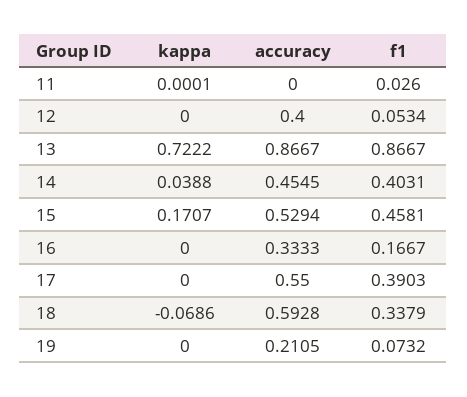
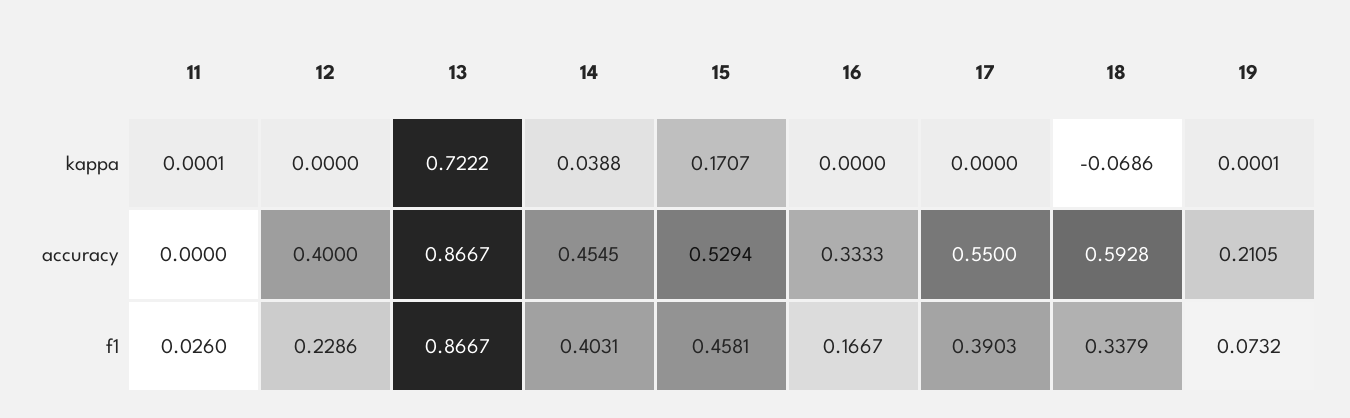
f1, 12: 0.0534 -> 0.2286
kappa, 19: 0 -> 0.0001

